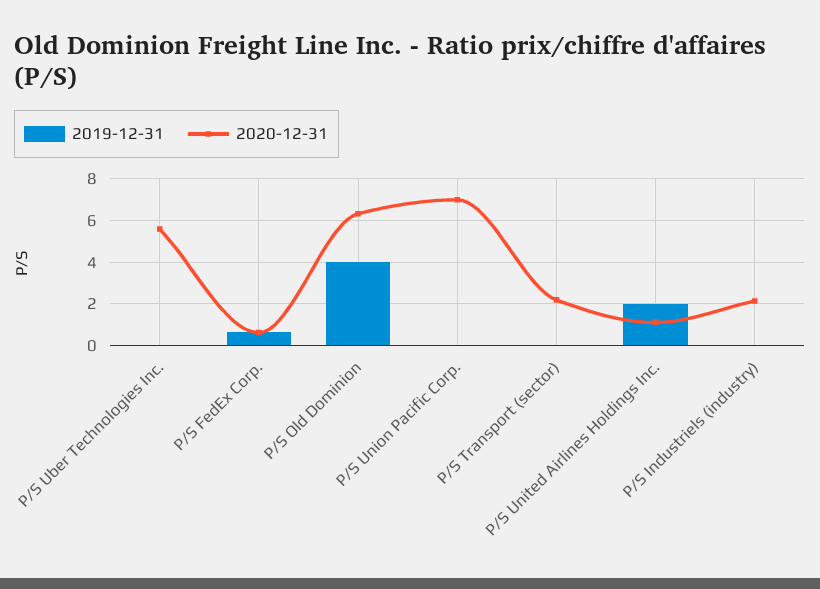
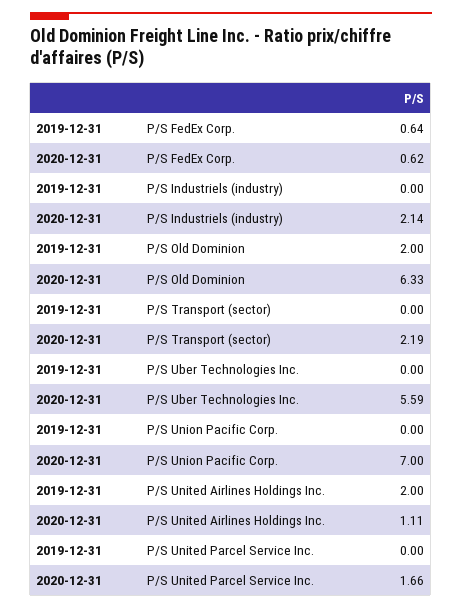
2019-12-31, P/S Old Dominion: 4 -> 2
2019-12-31, P/S United Parcel Service Inc.: none -> 0
2020-12-31, P/S United Parcel Service Inc.: none -> 1.66

